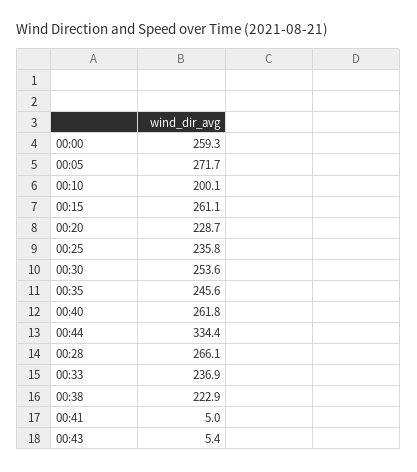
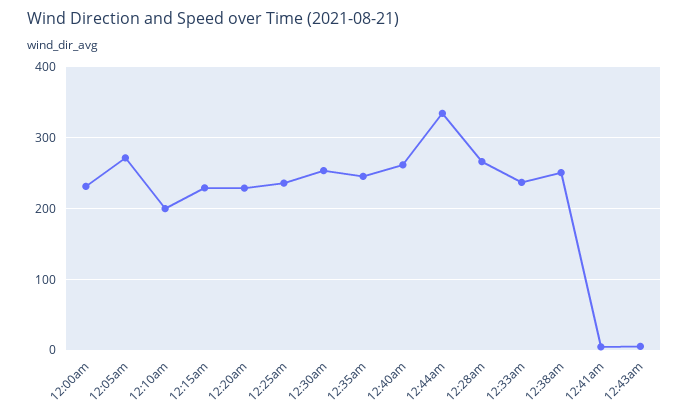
00:00: 259.3 -> 230
00:15: 261.1 -> 230
00:38: 222.9 -> 250

